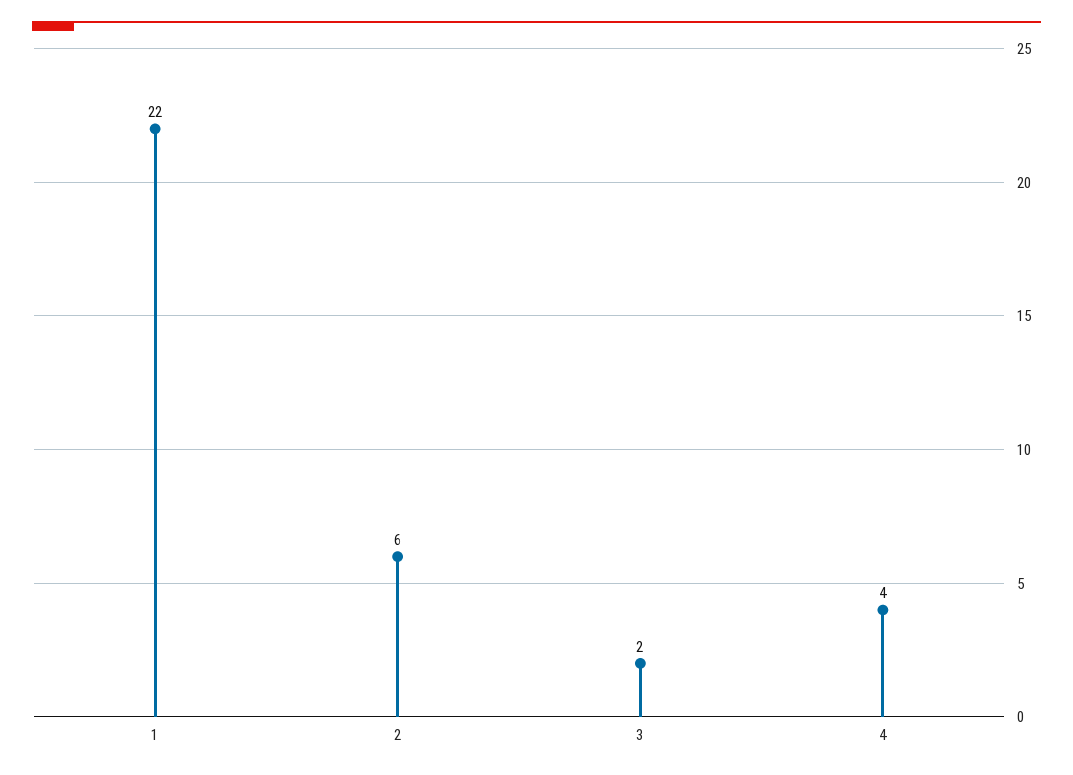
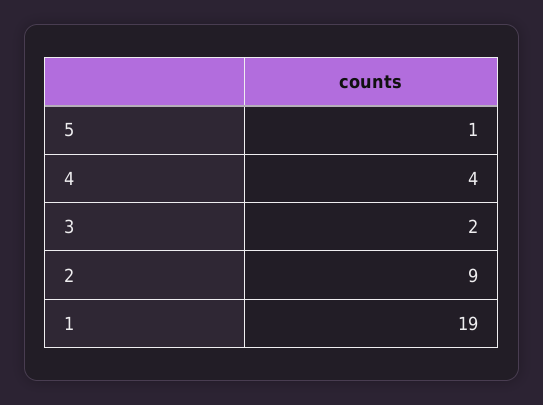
1: 22 -> 19
2: 6 -> 9
5: none -> 1

